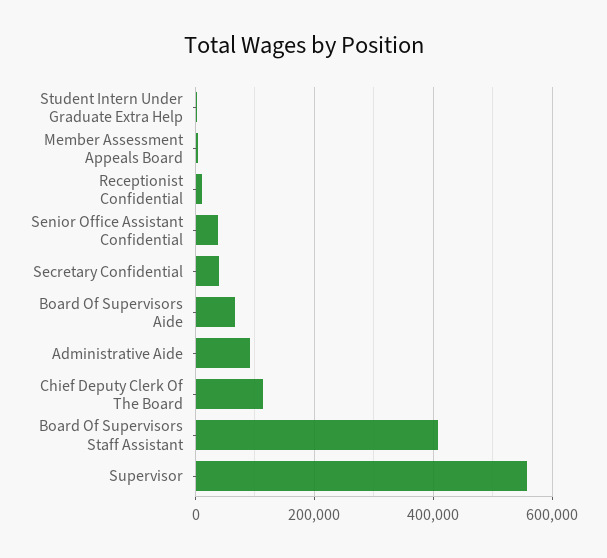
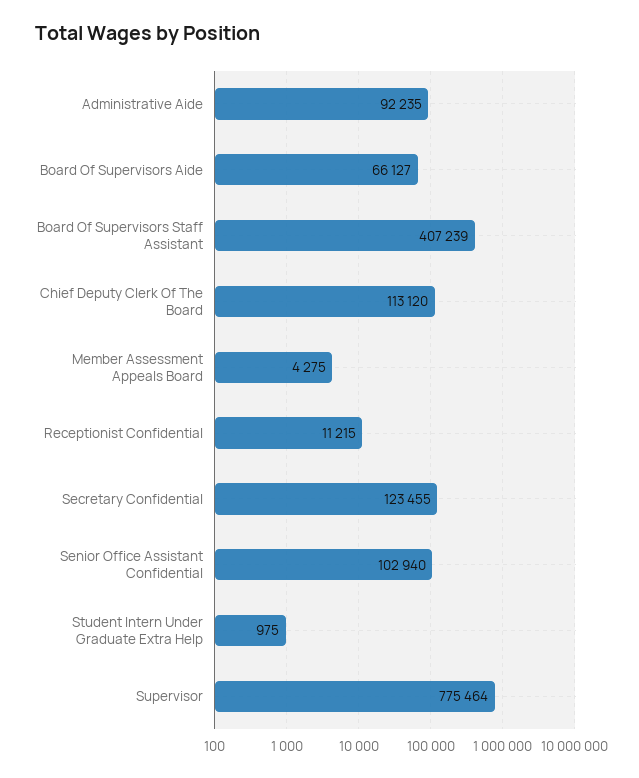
Senior Office Assistant Confidential: 40000 -> 102940
Secretary Confidential: 40000 -> 123455
Supervisor: 560000 -> 775464

